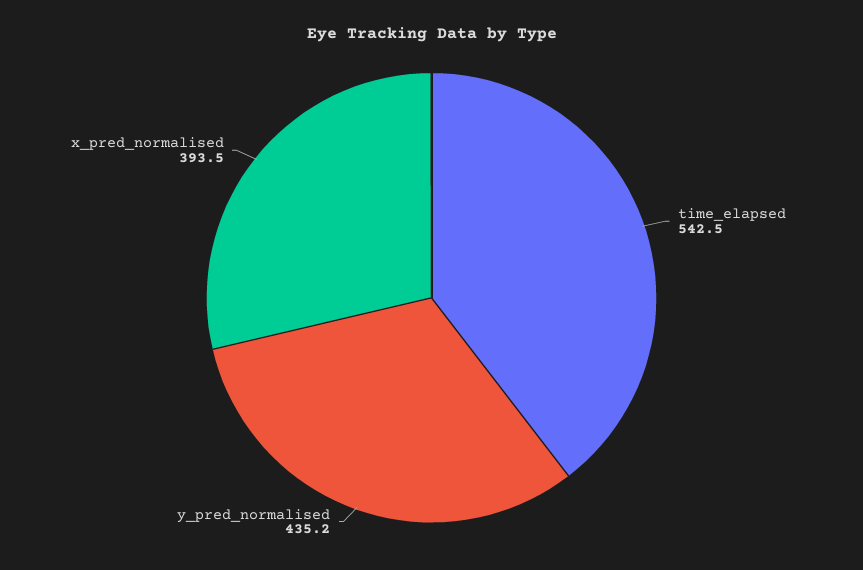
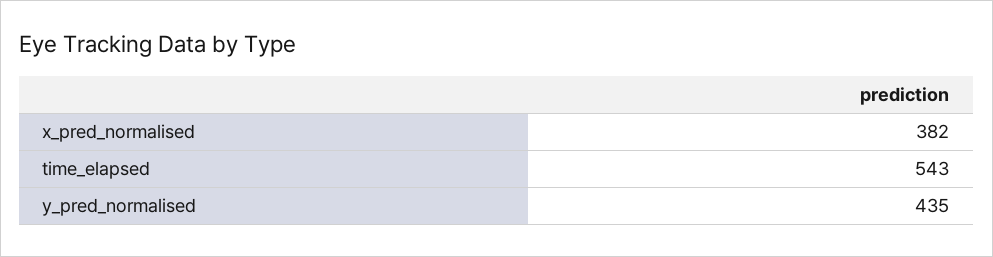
x_pred_normalised: 393.5 -> 382

